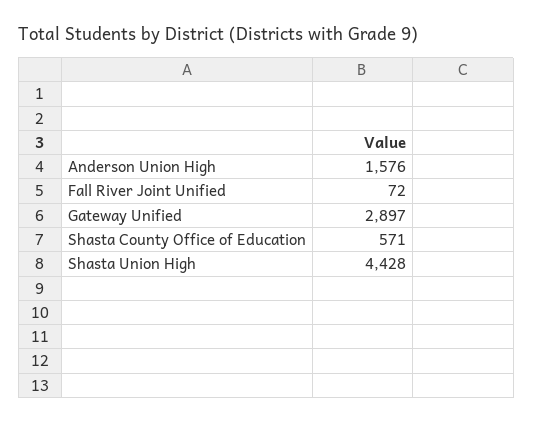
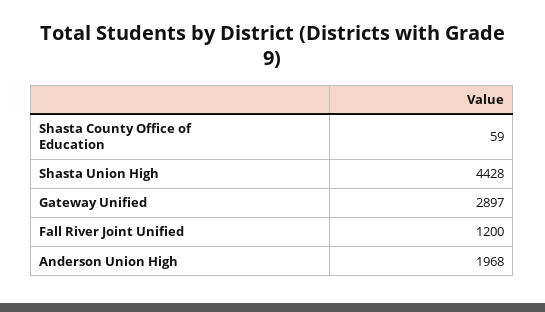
Anderson Union High: 1576 -> 1968
Fall River Joint Unified: 72 -> 1200
Shasta County Office of Education: 571 -> 59

